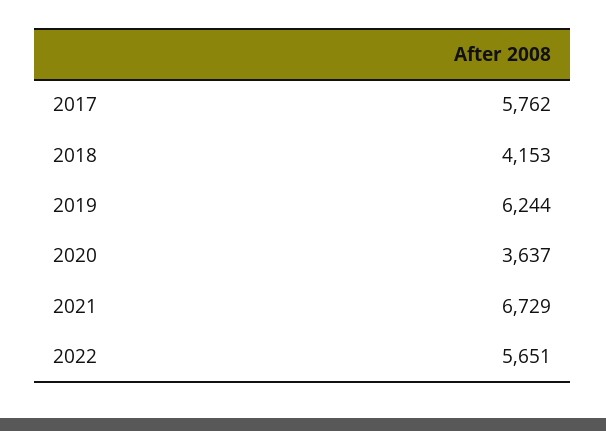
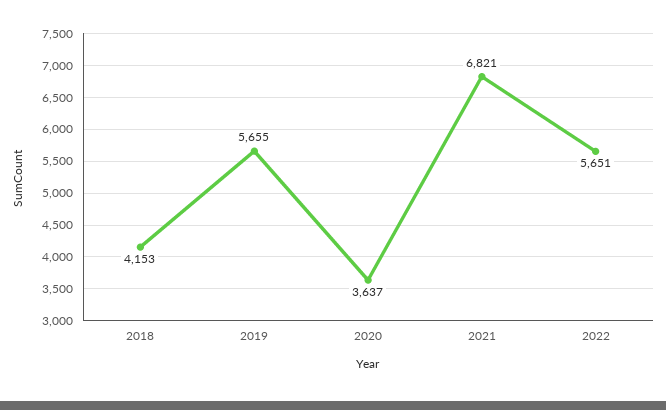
2017: 5762 -> none
2019: 6244 -> 5655
2021: 6729 -> 6821

